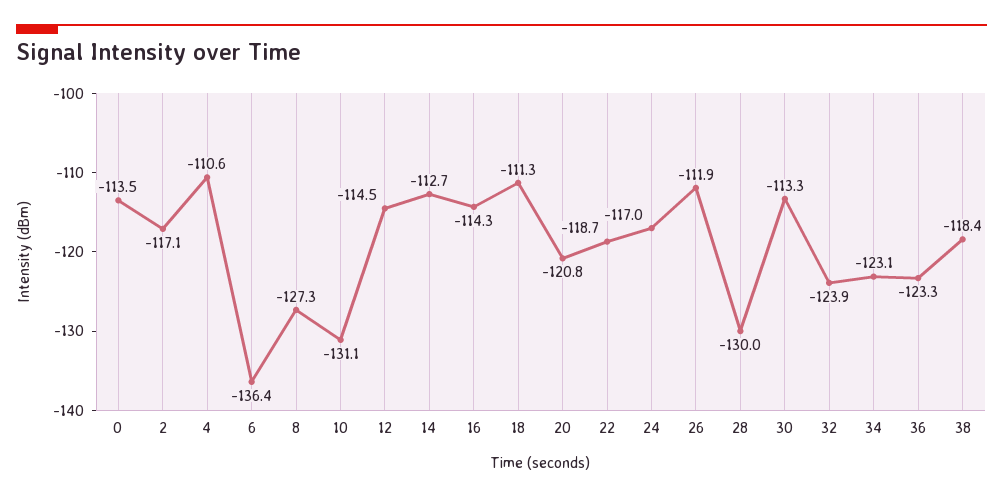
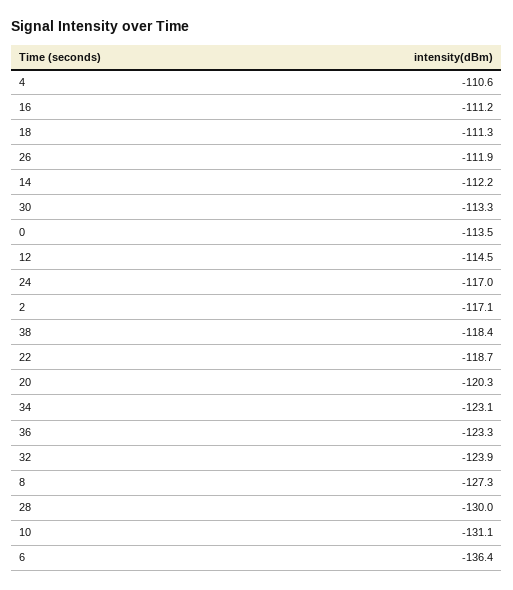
14: -112.7 -> -112.2
16: -114.3 -> -111.2
20: -120.8 -> -120.3

